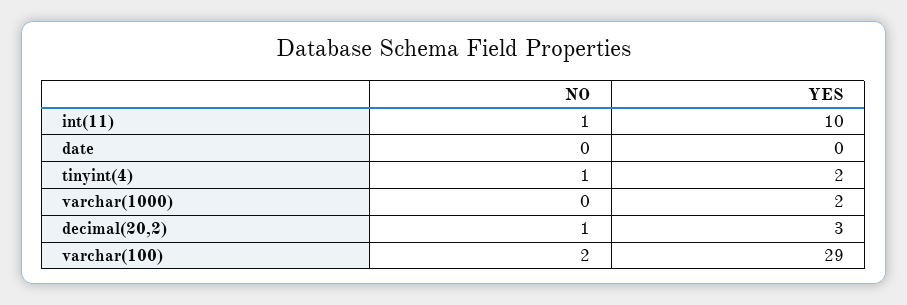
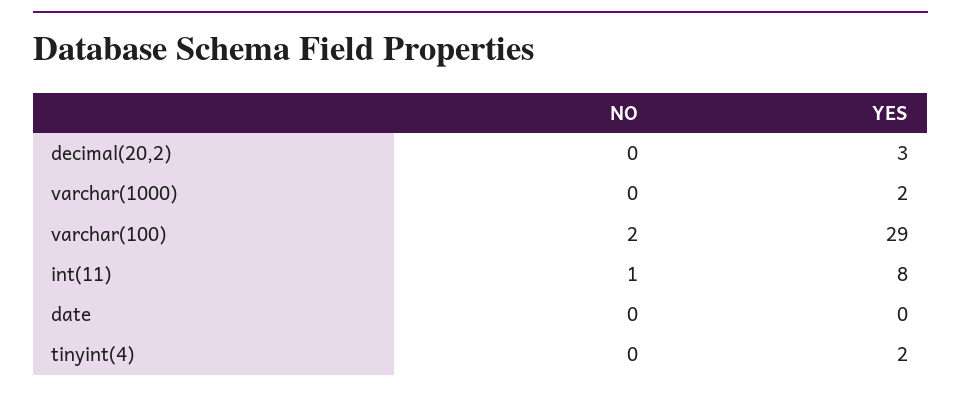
YES, int(11): 10 -> 8
NO, tinyint(4): 1 -> 0
NO, decimal(20,2): 1 -> 0

